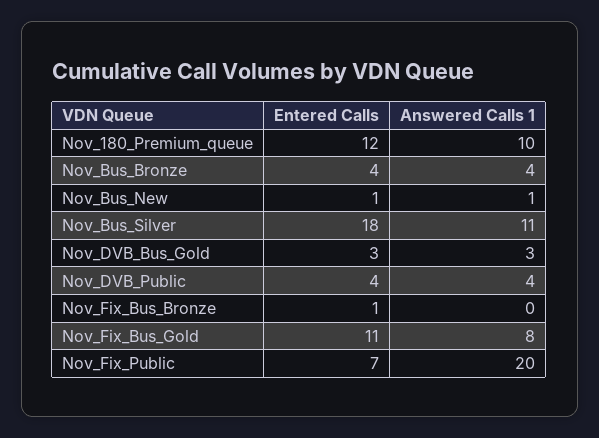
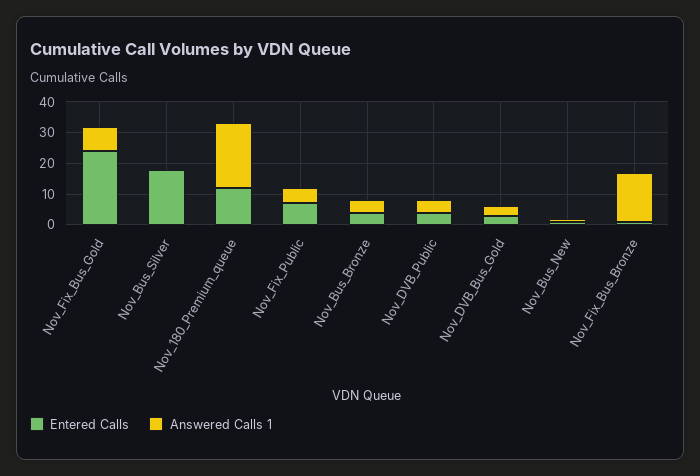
Answered Calls 1, Nov_180_Premium_queue: 10 -> 20
Answered Calls 1, Nov_Bus_Silver: 11 -> 0
Answered Calls 1, Nov_Fix_Bus_Bronze: 0 -> 15
Entered Calls, Nov_Fix_Bus_Gold: 11 -> 25
Answered Calls 1, Nov_Fix_Public: 20 -> 5

